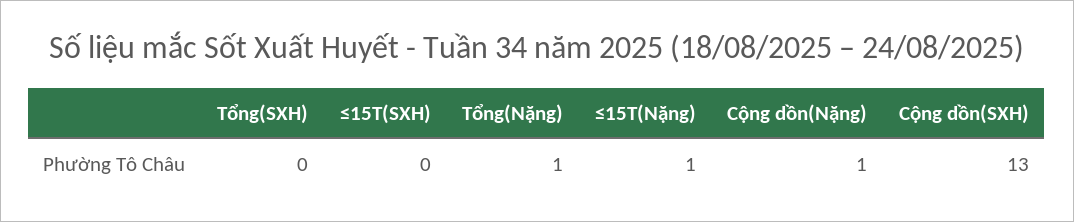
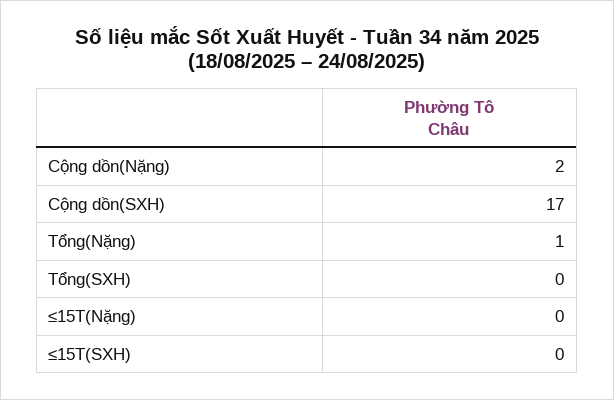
≤15T(Nặng): 1 -> 0
Cộng dồn(Nặng): 1 -> 2
Cộng dồn(SXH): 13 -> 17

